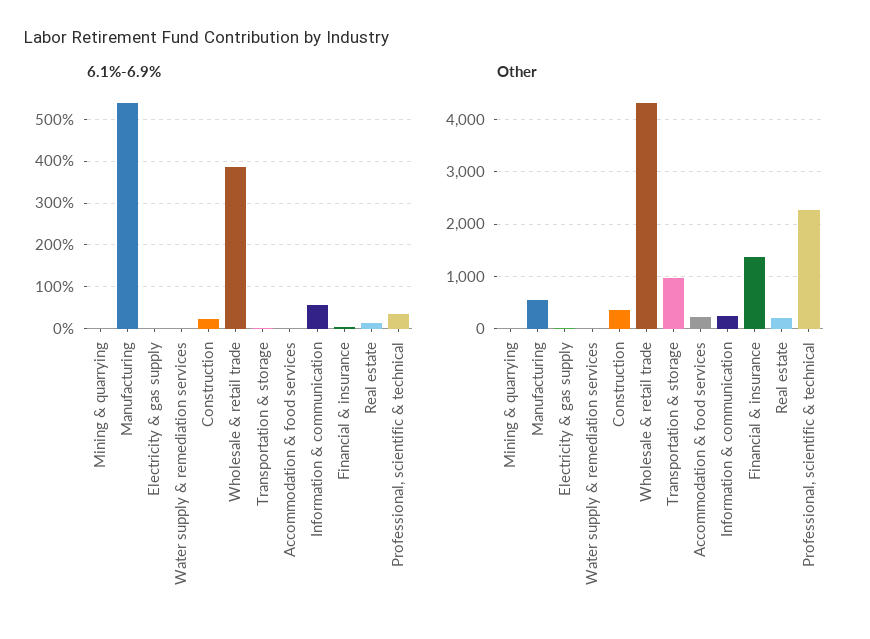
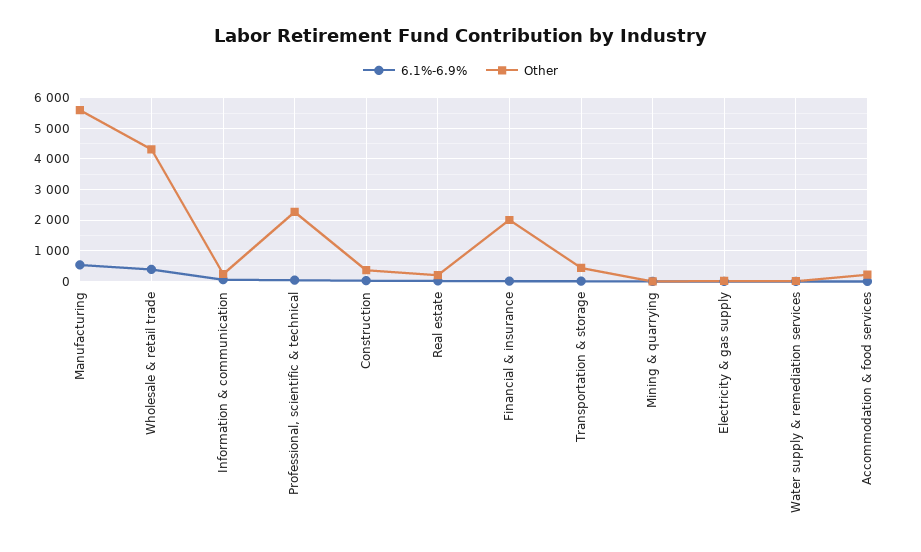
Other, Manufacturing: 600 -> 5600
Other, Transportation & storage: 1000 -> 400
Other, Financial & insurance: 1400 -> 2000

